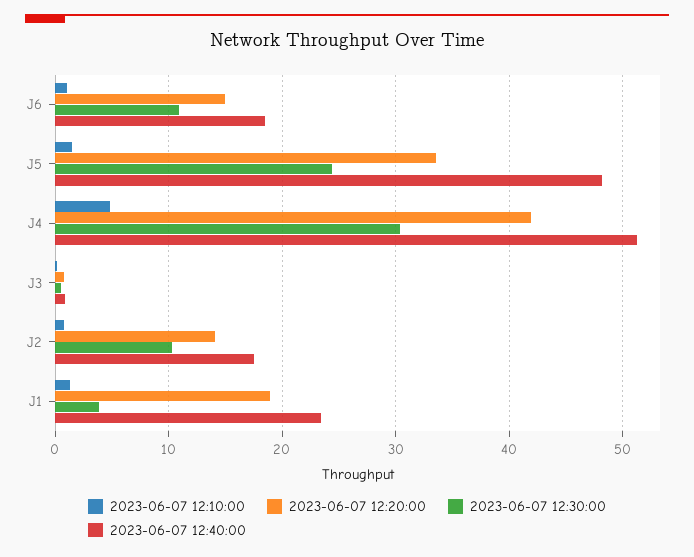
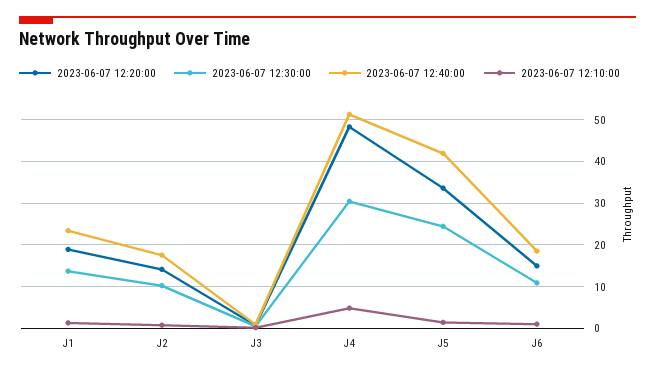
2023-06-07 12:40:00, J5: 48 -> 42
2023-06-07 12:20:00, J4: 42 -> 48
2023-06-07 12:30:00, J1: 4 -> 14

